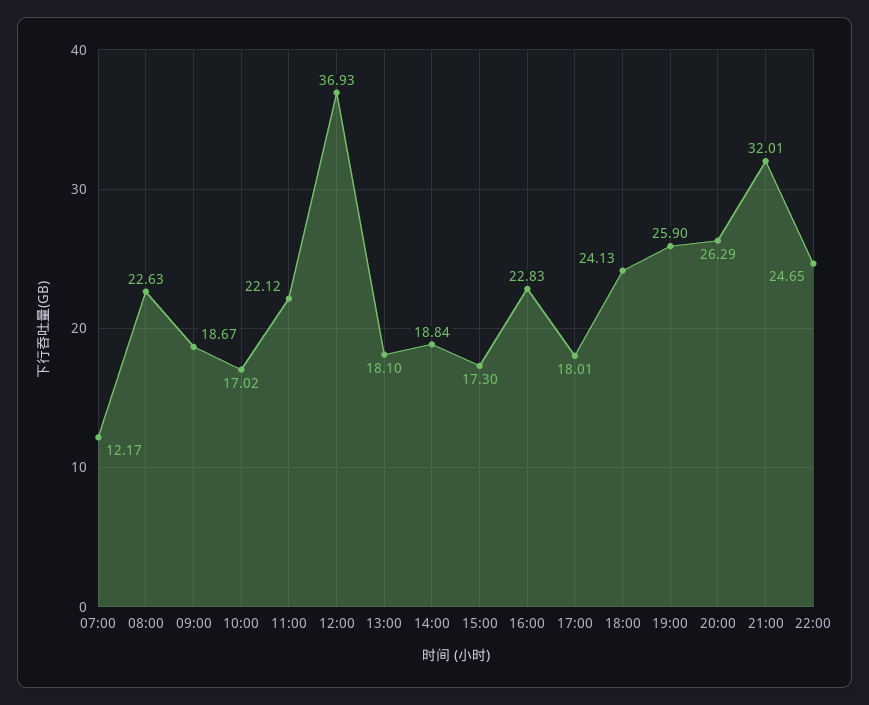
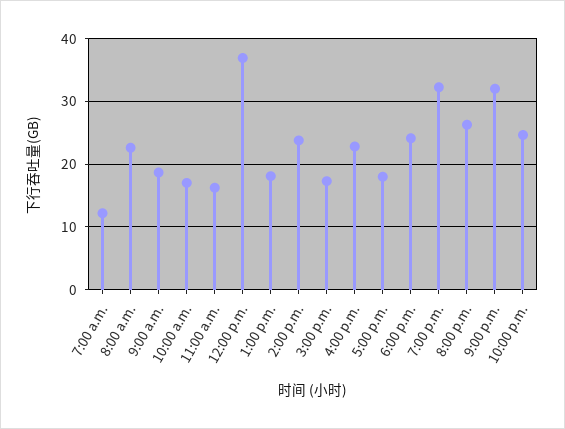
11:00: 22.12 -> 16
14:00: 18.84 -> 24
19:00: 25.9 -> 32

